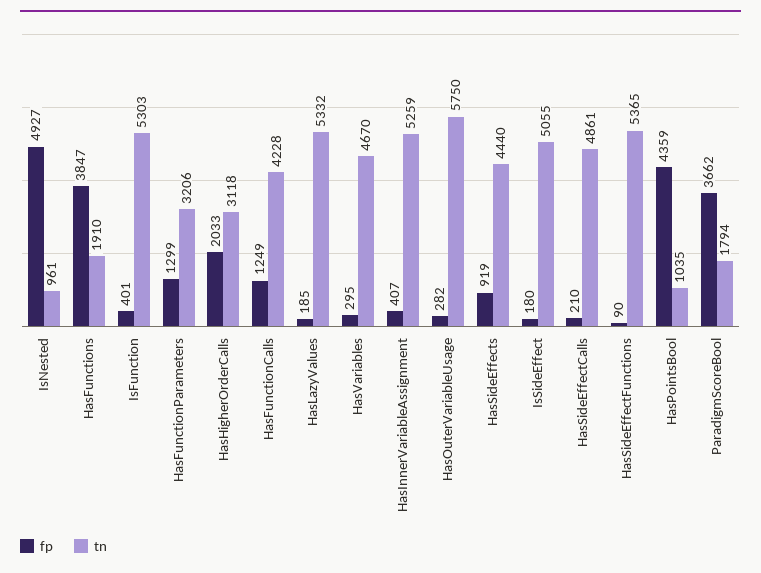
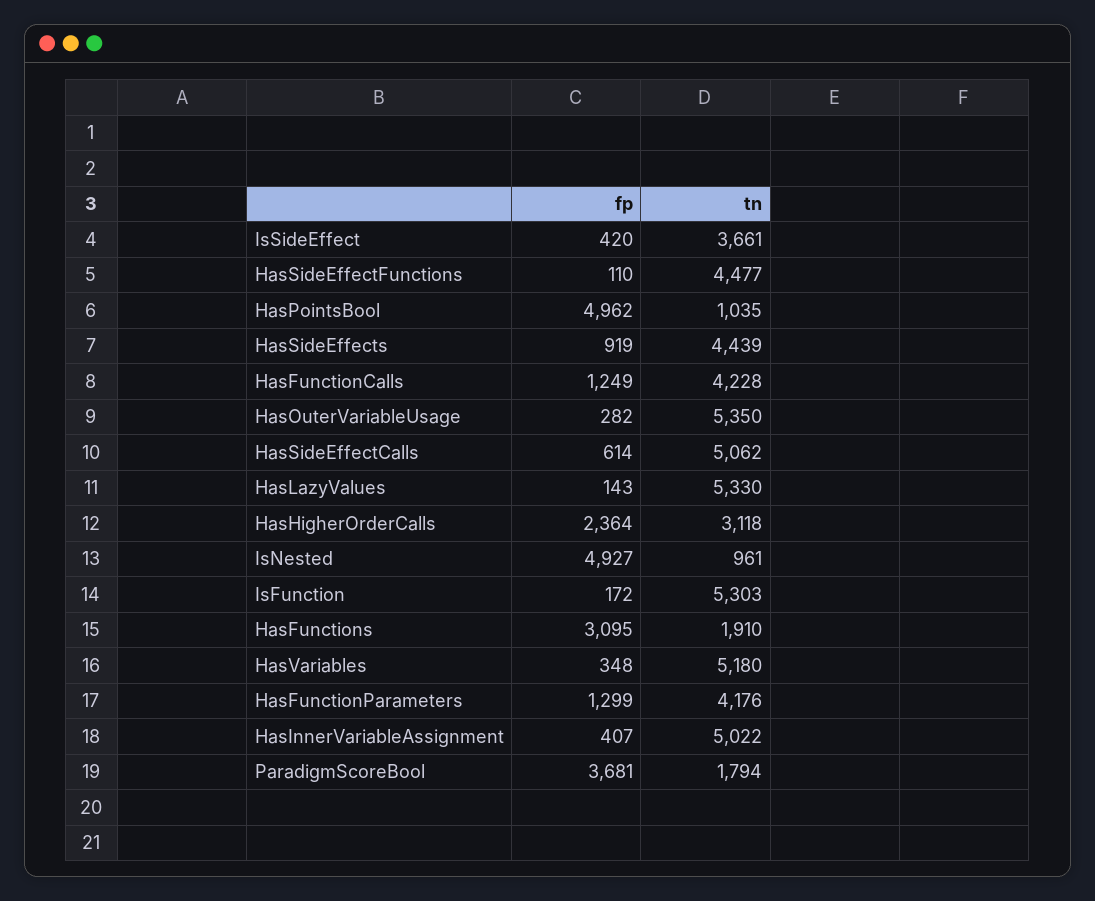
fp, HasFunctions: 3847 -> 3095
fp, IsFunction: 401 -> 172
tn, HasFunctionParameters: 3206 -> 4176
fp, HasHigherOrderCalls: 2033 -> 2364
fp, HasLazyValues: 185 -> 143
tn, HasLazyValues: 5332 -> 5330
fp, HasVariables: 295 -> 348
tn, HasVariables: 4670 -> 5180
tn, HasInnerVariableAssignment: 5259 -> 5022
tn, HasOuterVariableUsage: 5750 -> 5350
tn, HasSideEffects: 4440 -> 4439
fp, IsSideEffect: 180 -> 420
tn, IsSideEffect: 5055 -> 3661
fp, HasSideEffectCalls: 210 -> 614
tn, HasSideEffectCalls: 4861 -> 5062
fp, HasSideEffectFunctions: 90 -> 110
tn, HasSideEffectFunctions: 5365 -> 4477
fp, HasPointsBool: 4359 -> 4962
fp, ParadigmScoreBool: 3662 -> 3681

